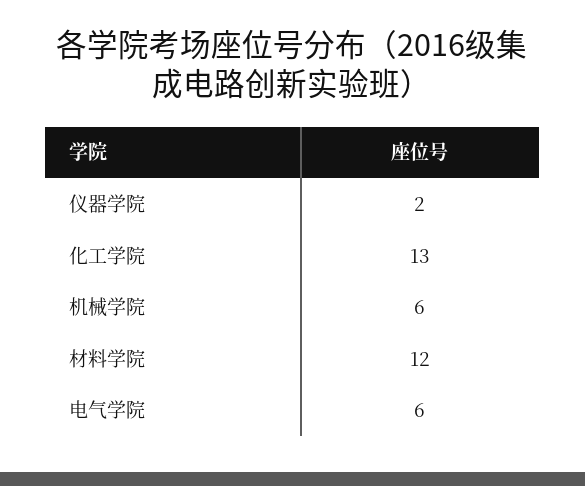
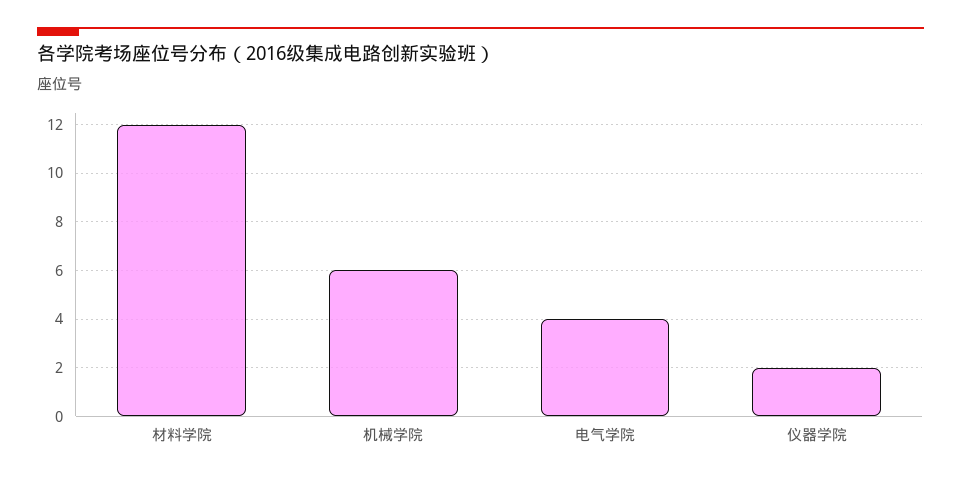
化工学院: 13 -> none
电气学院: 6 -> 4

